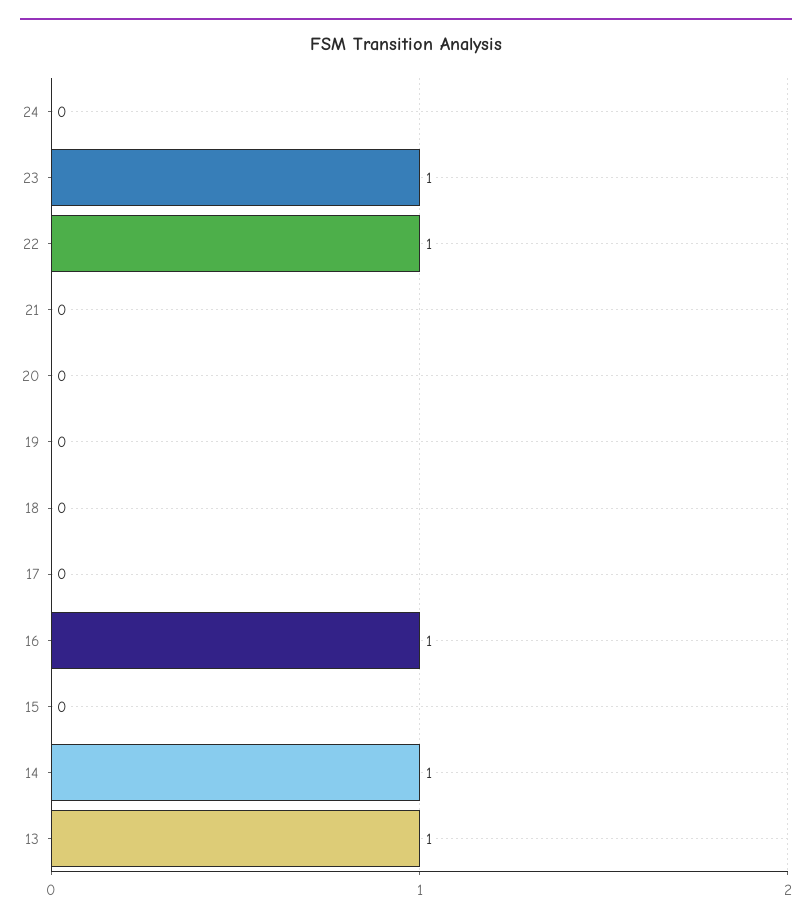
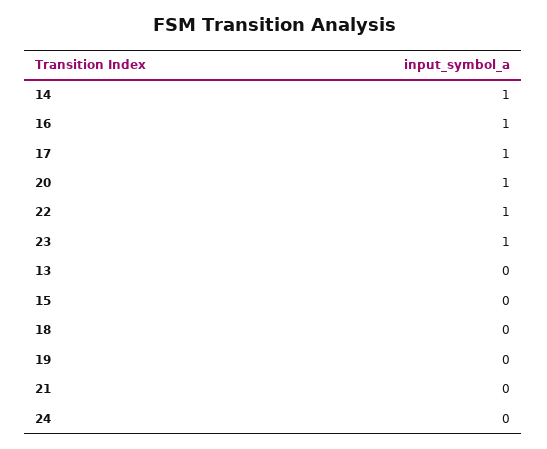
20: 0 -> 1
17: 0 -> 1
13: 1 -> 0

